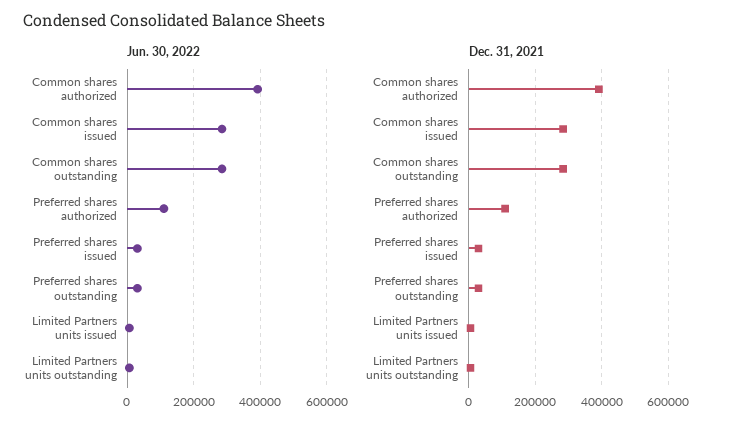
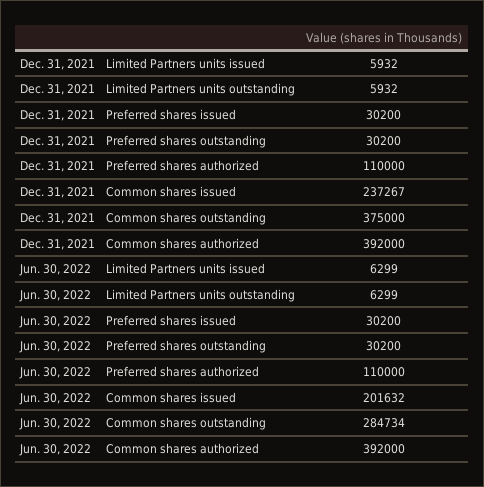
Jun. 30, 2022, Common shares issued: 280000 -> 201632
Dec. 31, 2021, Common shares issued: 280000 -> 237267
Dec. 31, 2021, Common shares outstanding: 280000 -> 375000

